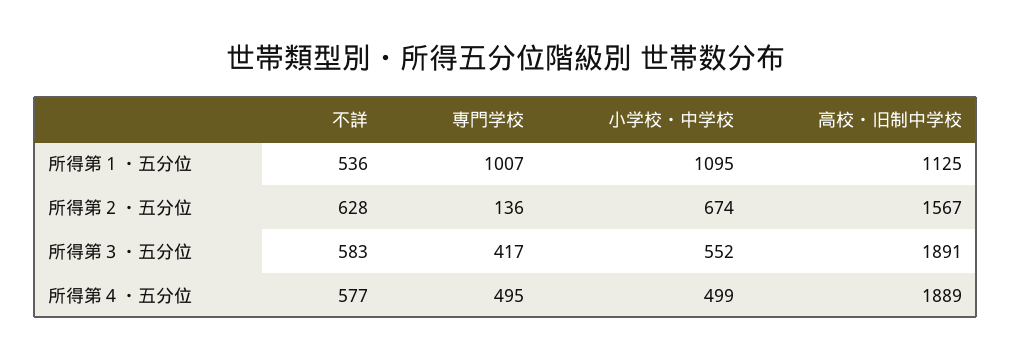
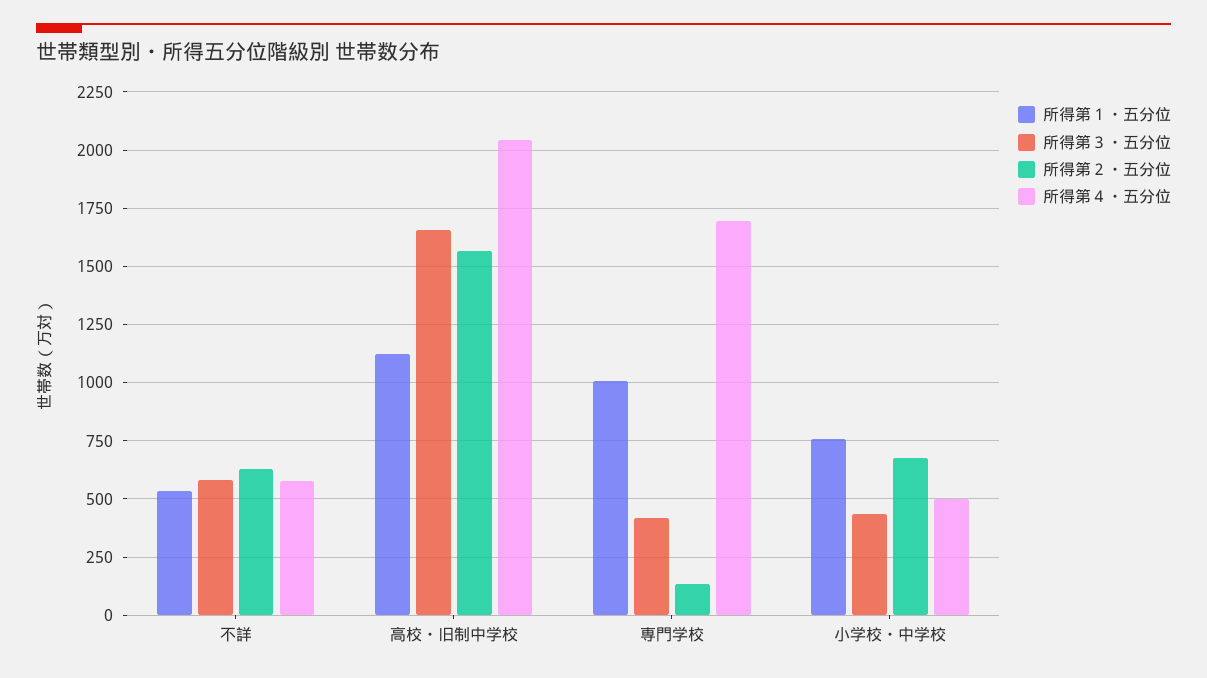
所得第１・五分位, 小学校・中学校: 1095 -> 750
所得第３・五分位, 小学校・中学校: 552 -> 450
所得第３・五分位, 高校・旧制中学校: 1891 -> 1650
所得第４・五分位, 専門学校: 495 -> 1700
所得第４・五分位, 高校・旧制中学校: 1889 -> 2050

